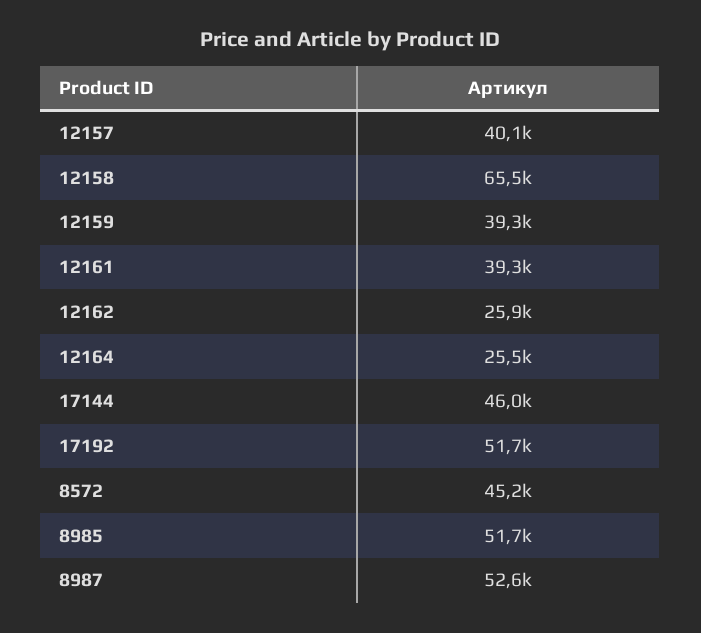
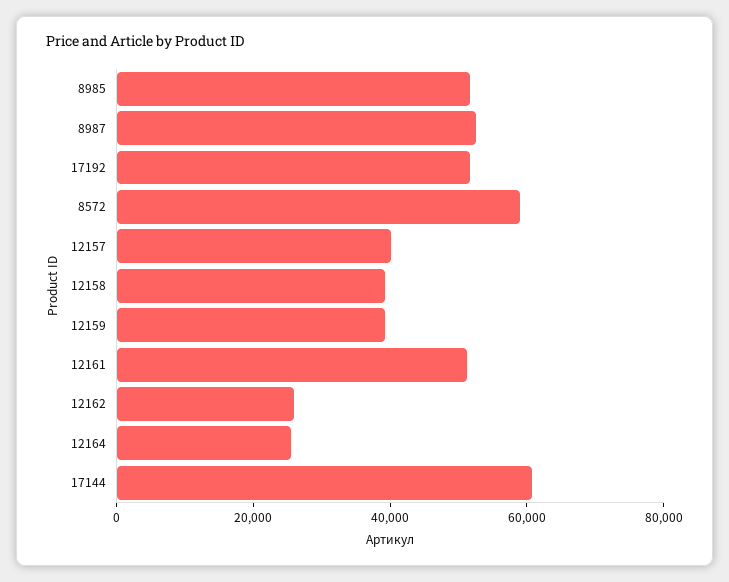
12158: 65500 -> 40000
12161: 39300 -> 50000
17144: 46000 -> 60000
8572: 45200 -> 60000

